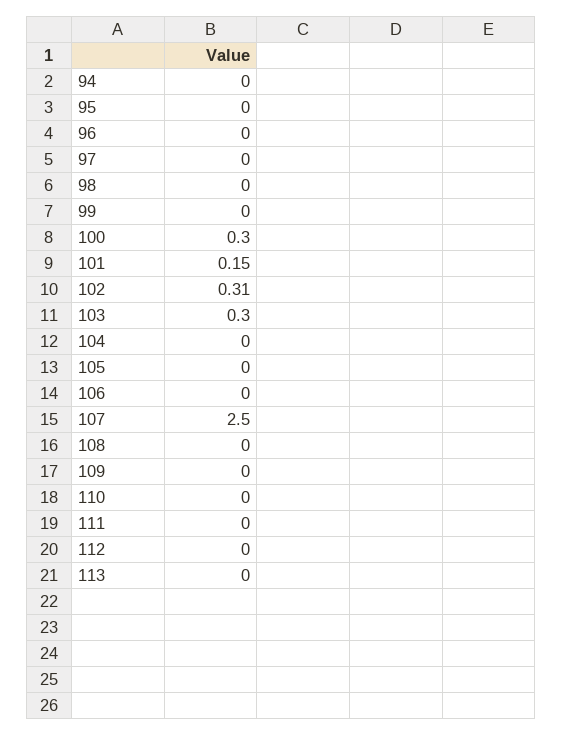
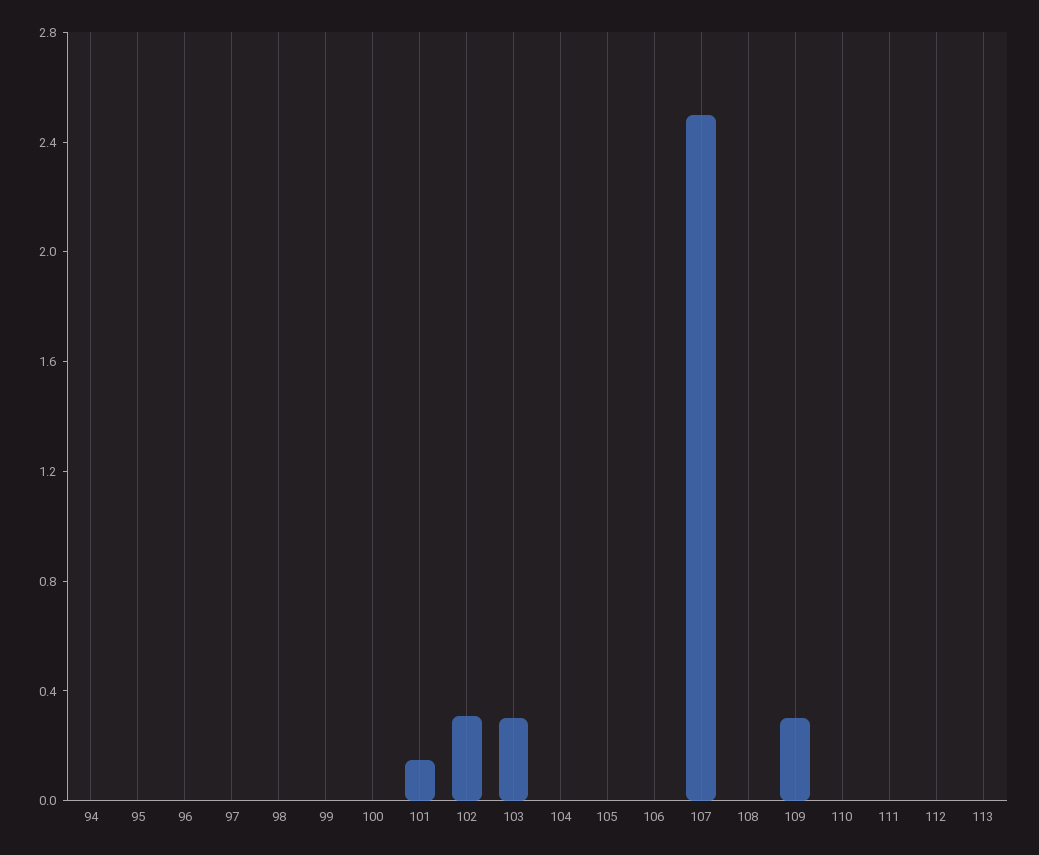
100: 0.3 -> 0
109: 0 -> 0.3

